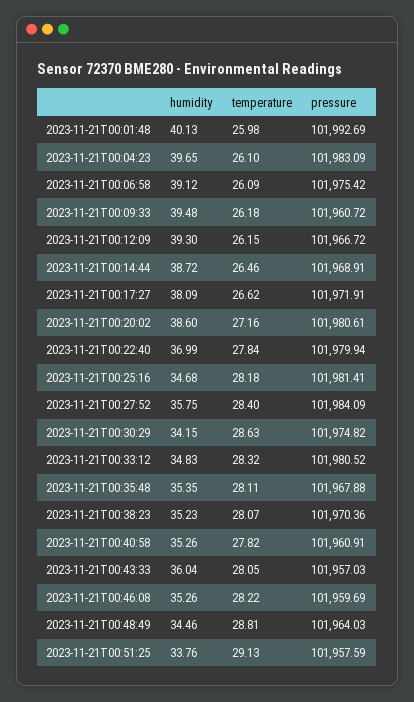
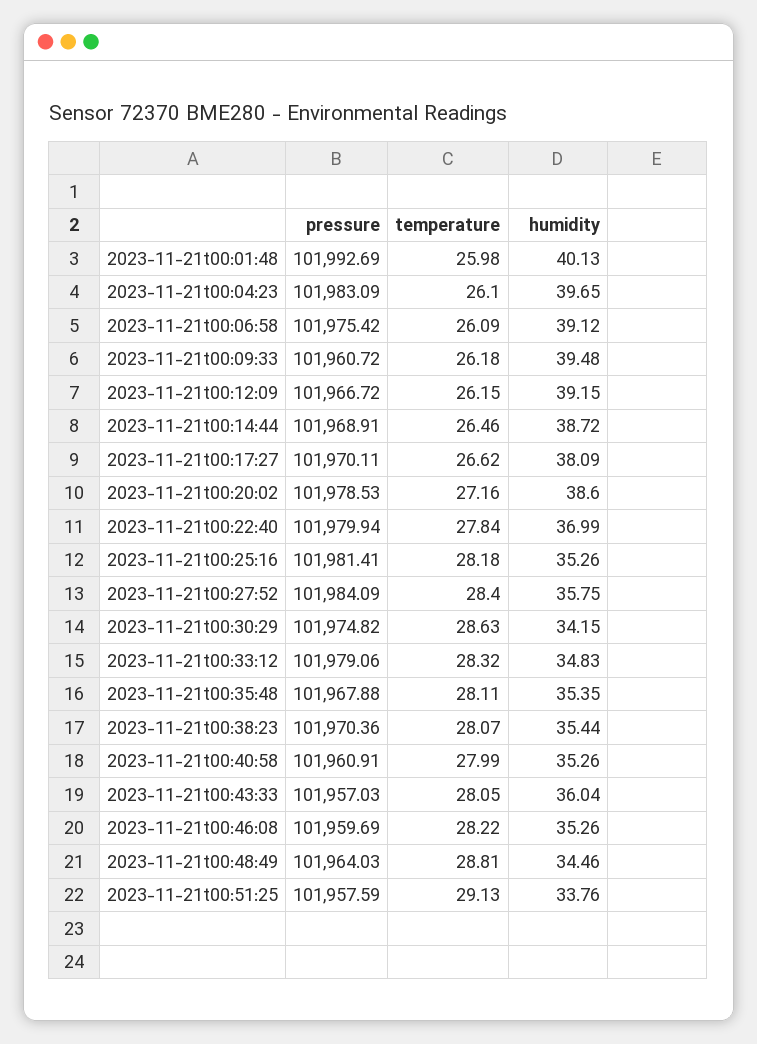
humidity, 2023-11-21T00:12:09: 39.3 -> 39.15
pressure, 2023-11-21T00:17:27: 101971.91 -> 101970.11
pressure, 2023-11-21T00:20:02: 101980.61 -> 101978.53
humidity, 2023-11-21T00:25:16: 34.68 -> 35.26
pressure, 2023-11-21T00:33:12: 101980.52 -> 101979.06
humidity, 2023-11-21T00:38:23: 35.23 -> 35.44
temperature, 2023-11-21T00:40:58: 27.82 -> 27.99

